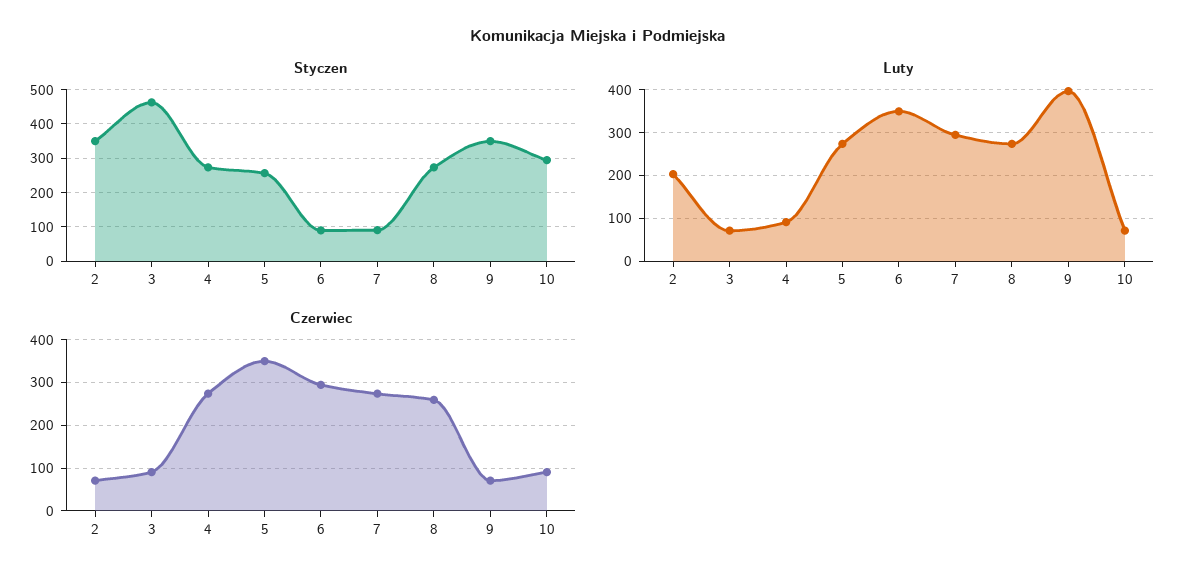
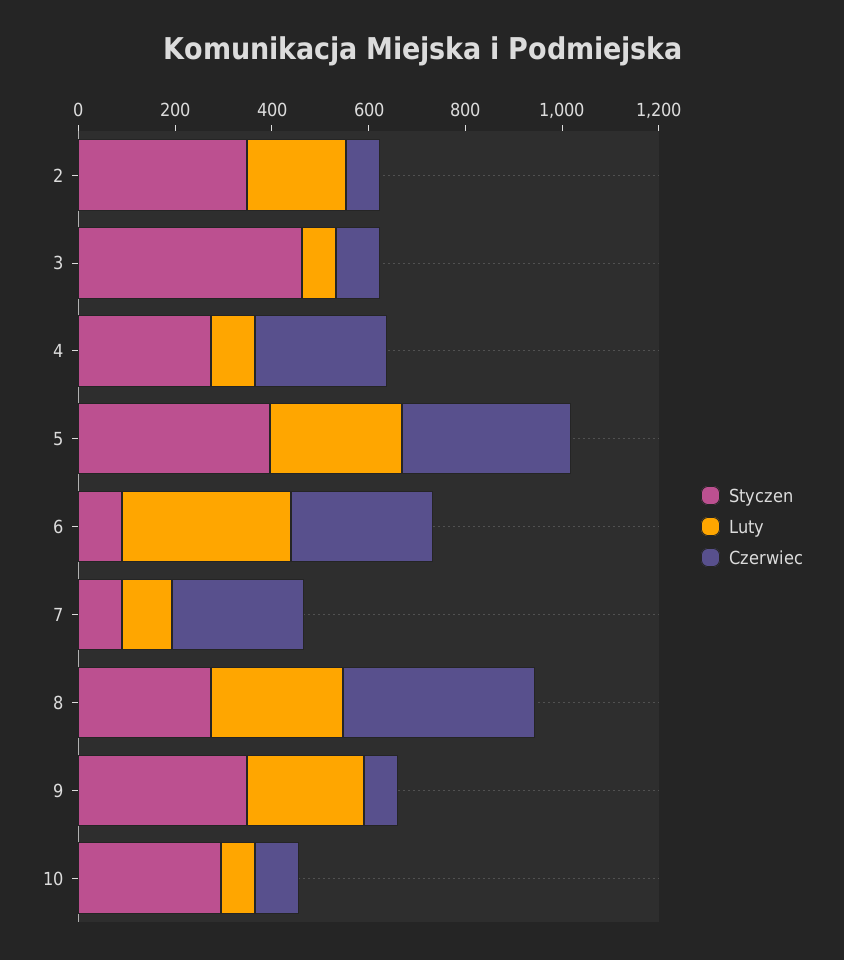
Styczen, 5: 260 -> 400
Luty, 7: 300 -> 100
Luty, 9: 400 -> 250
Czerwiec, 8: 260 -> 400

